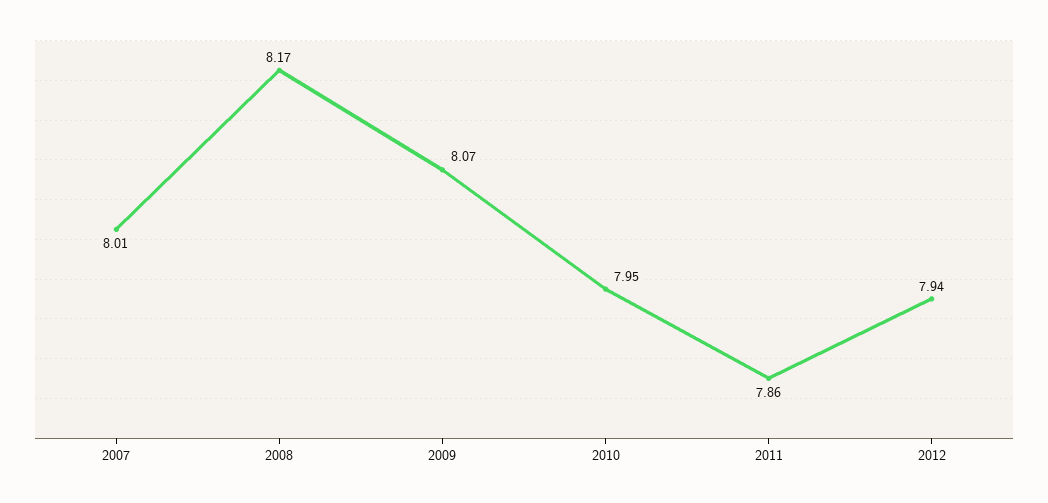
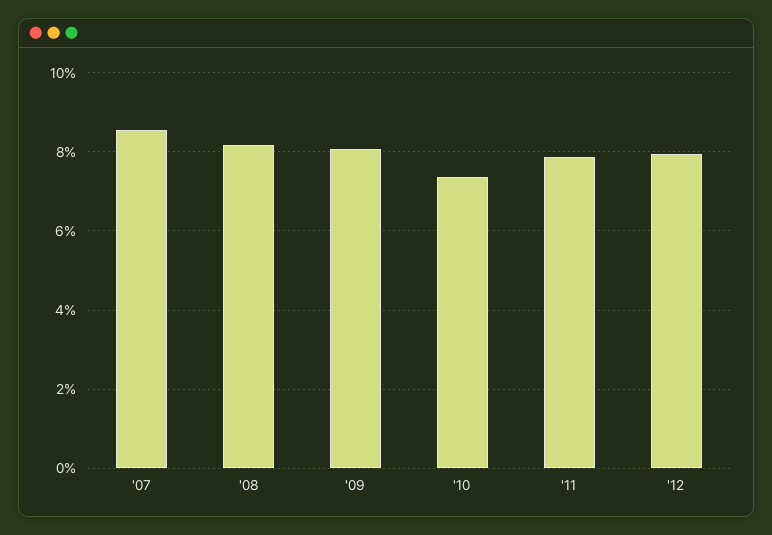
2007: 8.01 -> 8.6
2010: 7.95 -> 7.4

